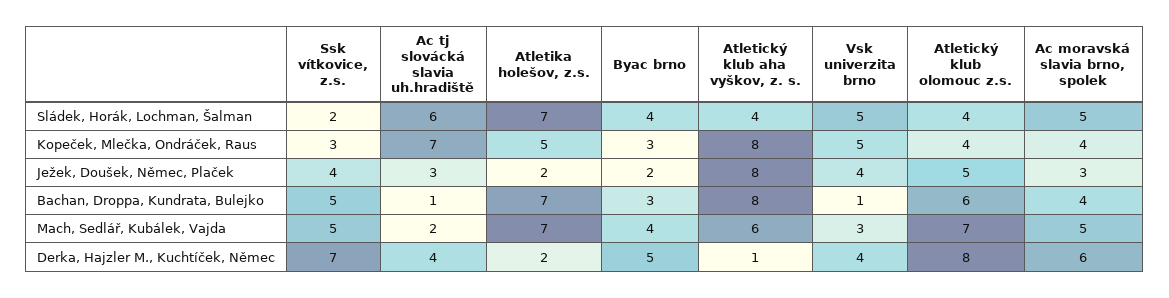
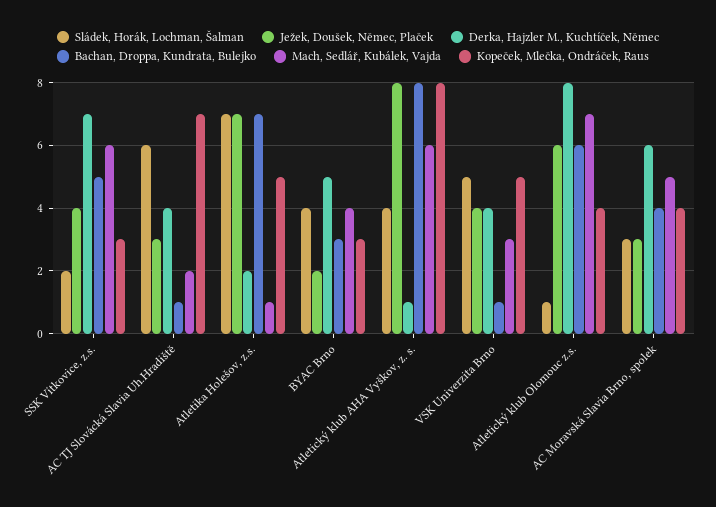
Sládek, Horák, Lochman, Šalman, Atletický klub olomouc z.s.: 4 -> 1
Sládek, Horák, Lochman, Šalman, Ac moravská slavia brno, spolek: 5 -> 3
Ježek, Doušek, Němec, Plaček, Atletika holešov, z.s.: 2 -> 7
Ježek, Doušek, Němec, Plaček, Atletický klub olomouc z.s.: 5 -> 6
Mach, Sedlář, Kubálek, Vajda, Ssk vítkovice, z.s.: 5 -> 6
Mach, Sedlář, Kubálek, Vajda, Atletika holešov, z.s.: 7 -> 1

